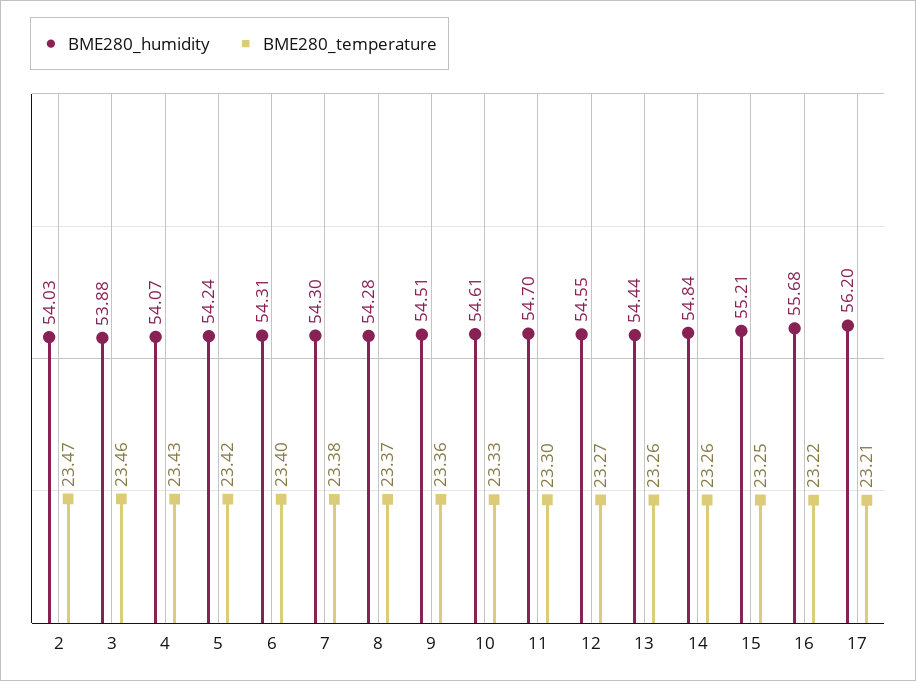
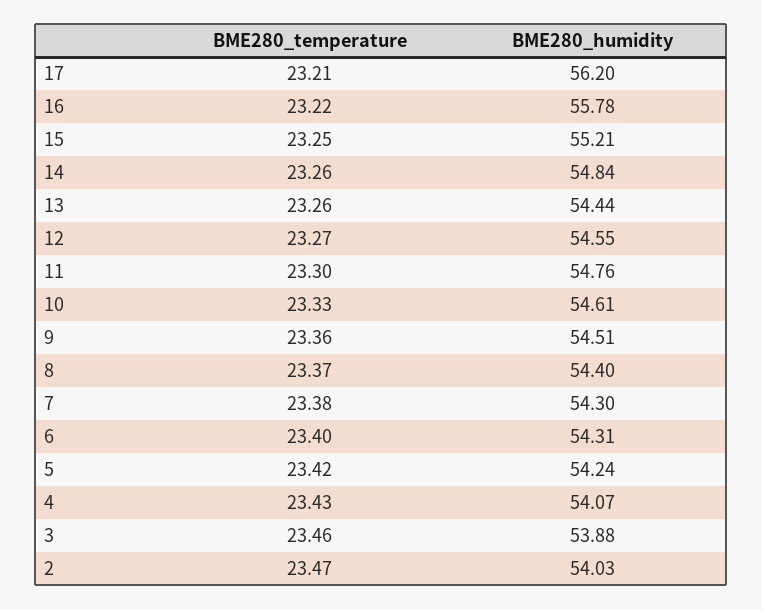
BME280_humidity, 8: 54.28 -> 54.4
BME280_humidity, 11: 54.7 -> 54.76
BME280_humidity, 16: 55.68 -> 55.78

